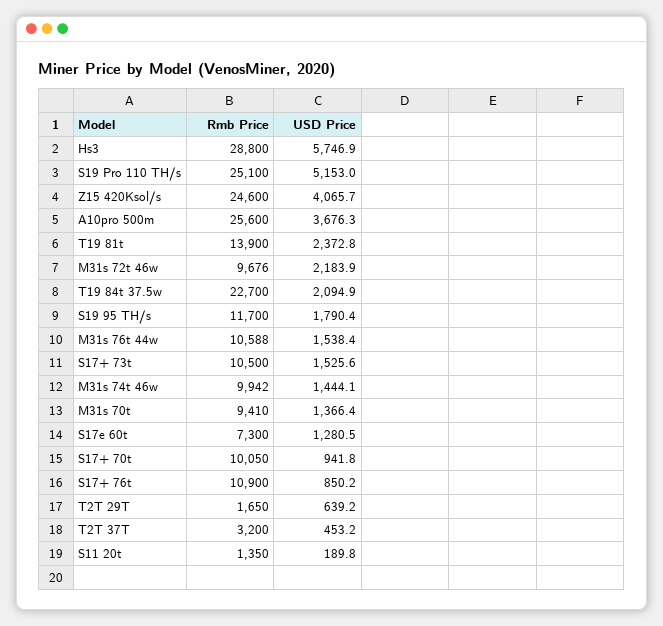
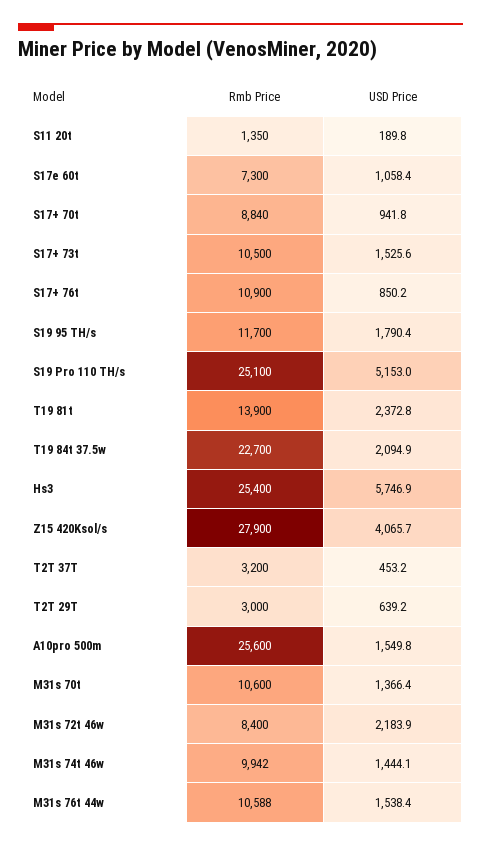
Rmb Price, Hs3: 28800 -> 25400
Rmb Price, Z15 420Ksol/s: 24600 -> 27900
USD Price, A10pro 500m: 3676.3 -> 1549.8
Rmb Price, M31s 72t 46w: 9676 -> 8400
Rmb Price, M31s 70t: 9410 -> 10600
USD Price, S17e 60t: 1280.5 -> 1058.4
Rmb Price, S17+ 70t: 10050 -> 8840
Rmb Price, T2T 29T: 1650 -> 3000

